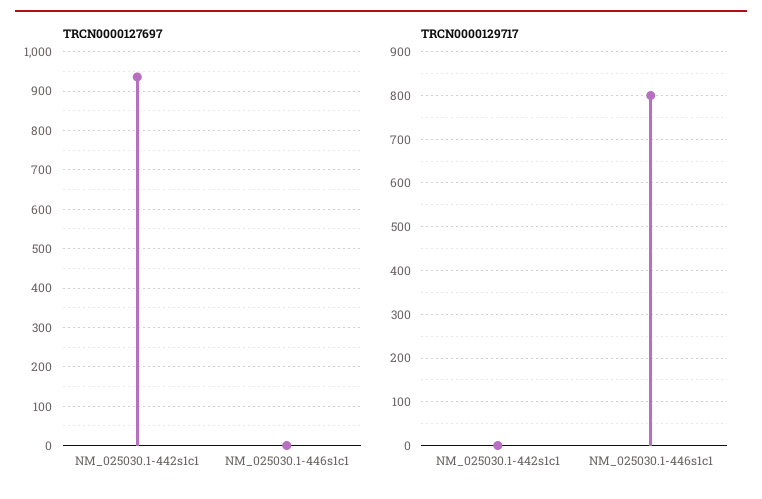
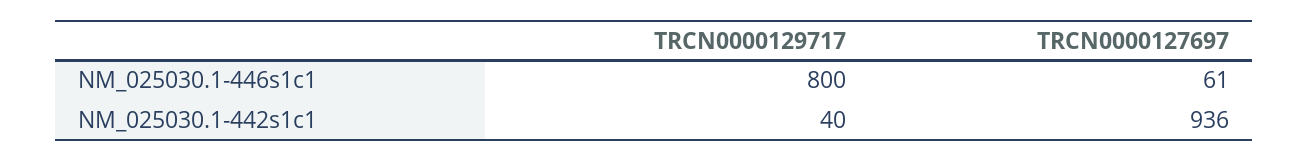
TRCN0000127697, NM_025030.1-446s1c1: 0 -> 61
TRCN0000129717, NM_025030.1-442s1c1: 0 -> 40

